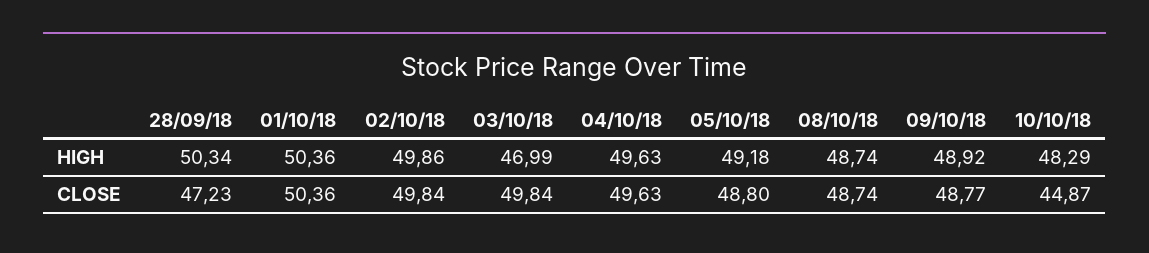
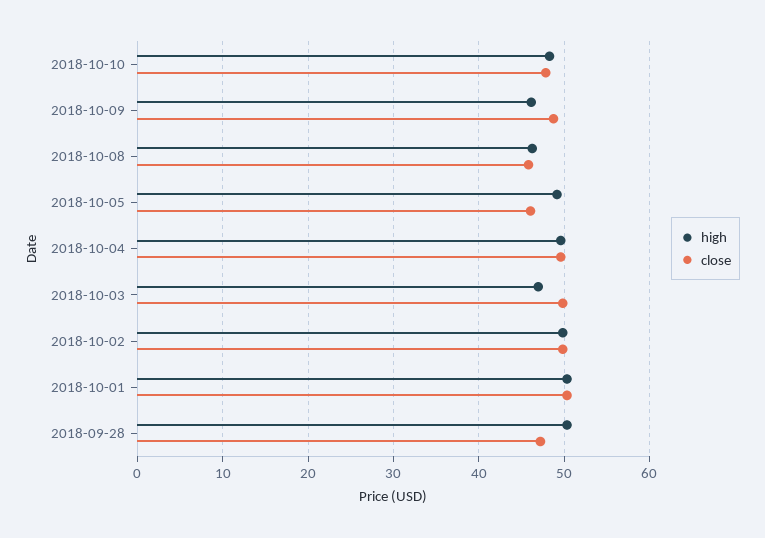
HIGH, 08/10/18: 48.74 -> 46
HIGH, 09/10/18: 48.92 -> 46
CLOSE, 05/10/18: 48.8 -> 46
CLOSE, 08/10/18: 48.74 -> 46
CLOSE, 10/10/18: 44.87 -> 48

